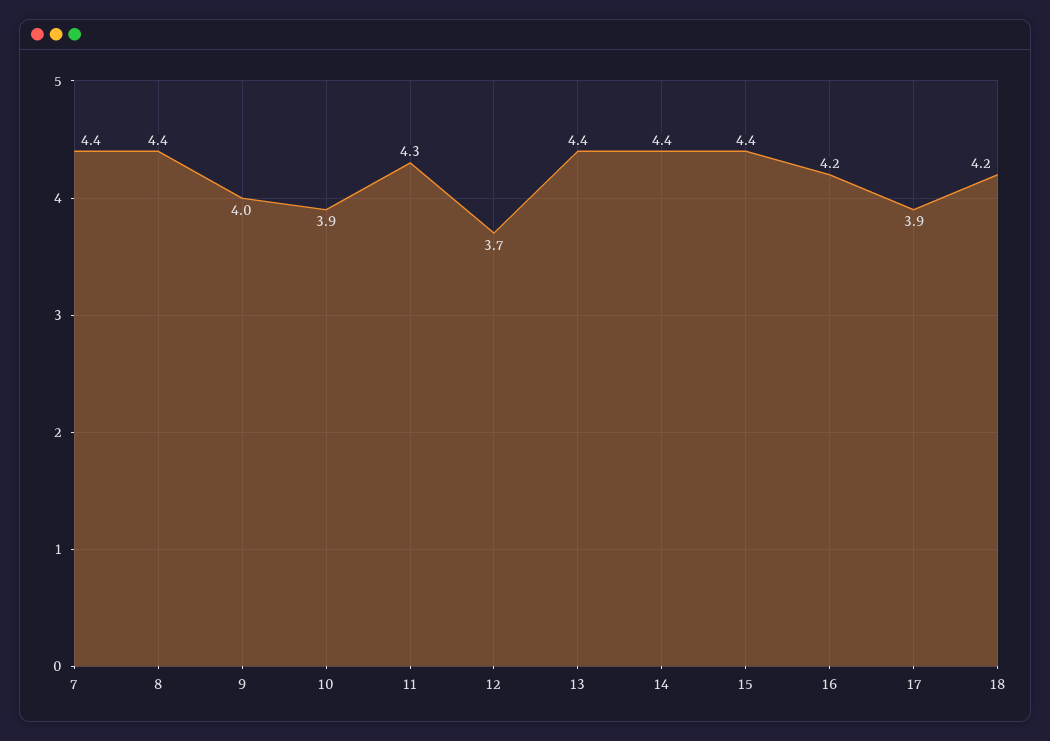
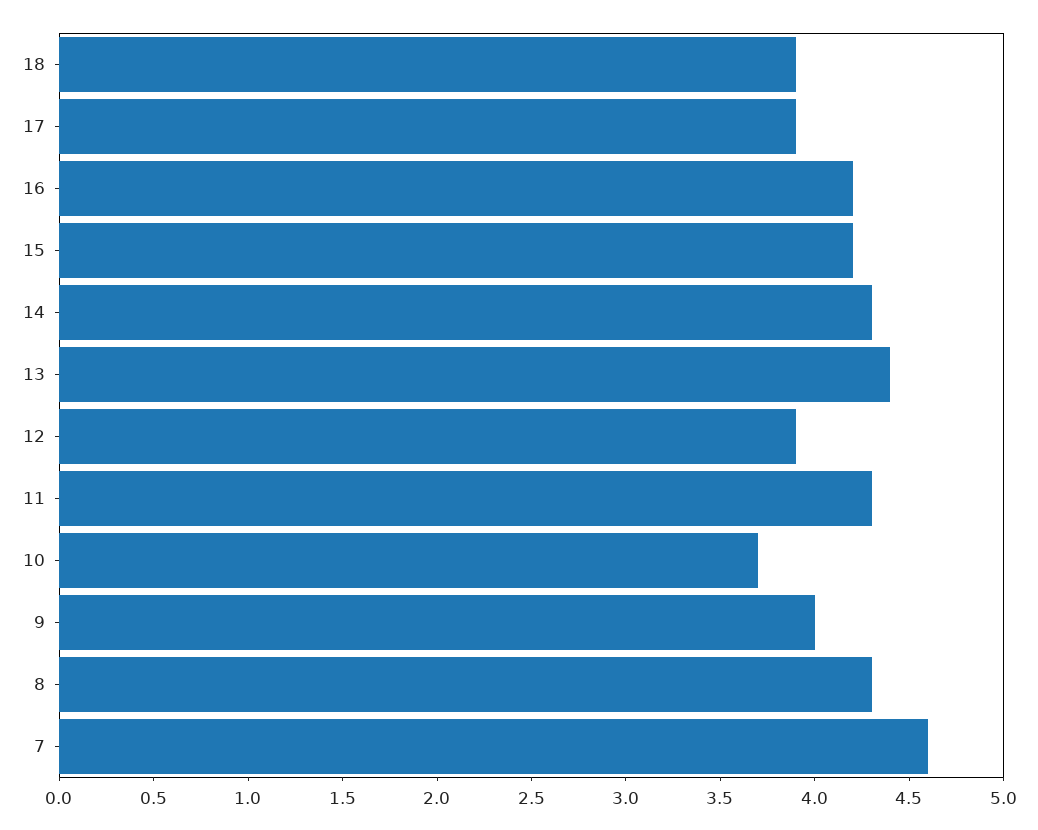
7: 4.4 -> 4.6
8: 4.4 -> 4.3
10: 3.9 -> 3.7
12: 3.7 -> 3.9
14: 4.4 -> 4.3
15: 4.4 -> 4.2
18: 4.2 -> 3.9

